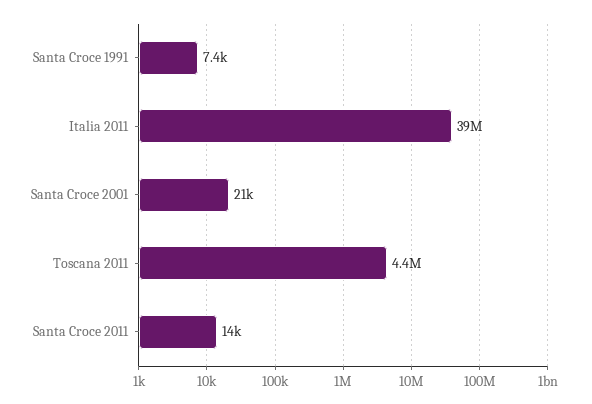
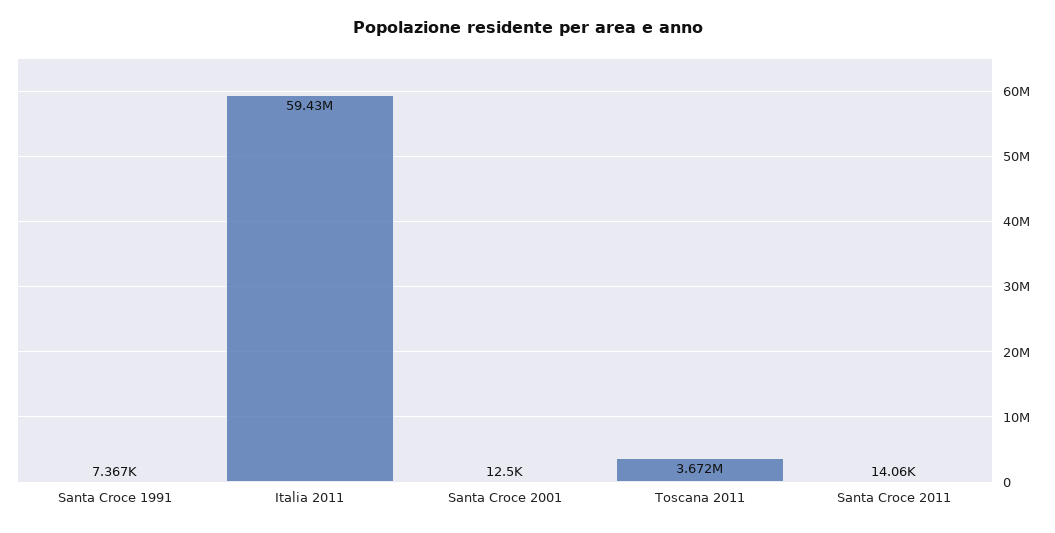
Italia 2011: 39000000 -> 59430000
Santa Croce 2001: 21000 -> 12500
Toscana 2011: 4400000 -> 3672000

